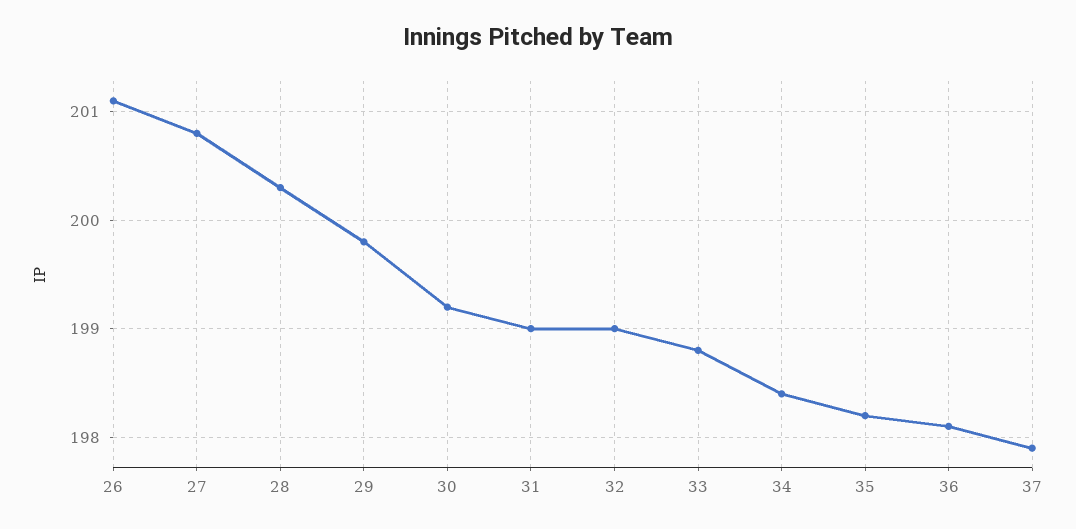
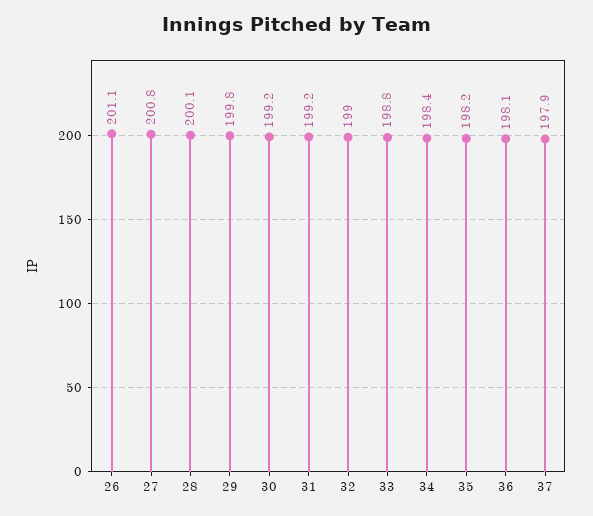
28: 200.3 -> 200.1
31: 199 -> 199.2

